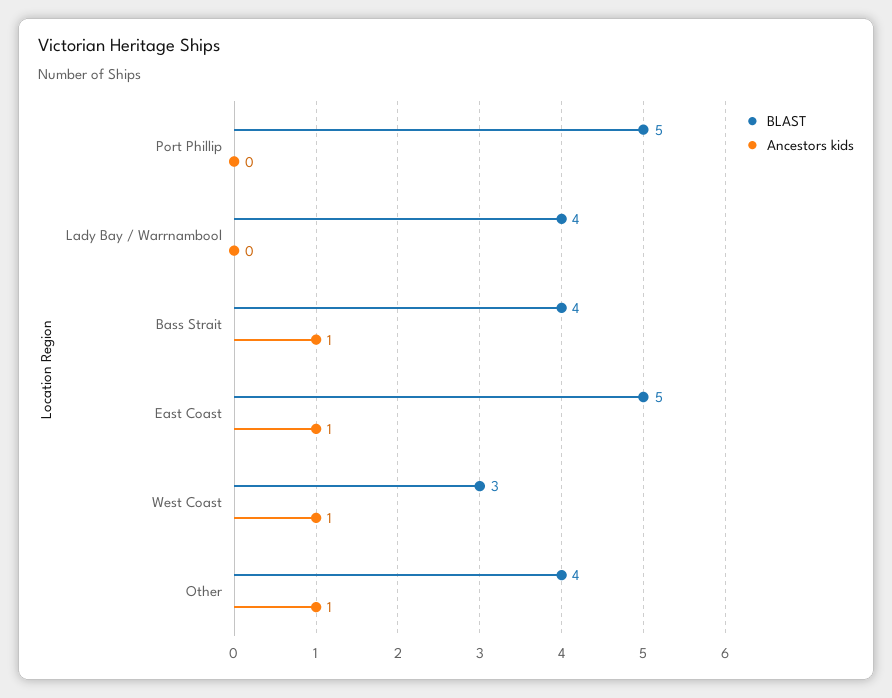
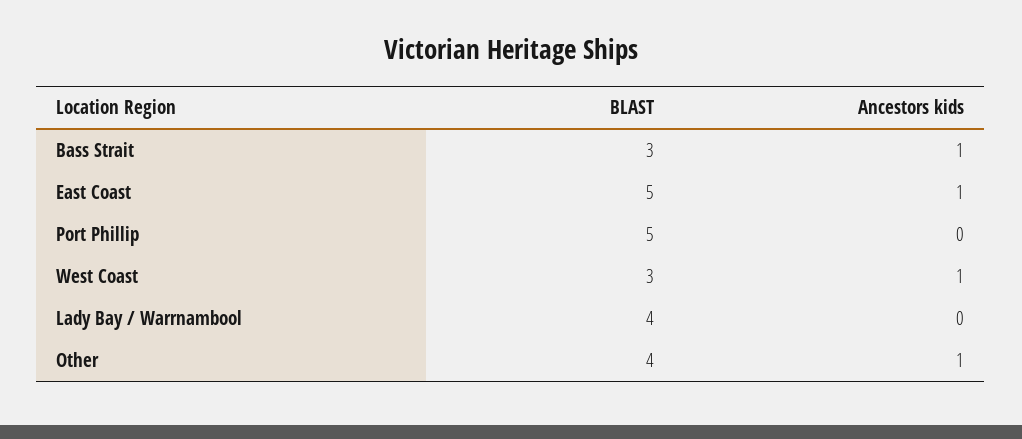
BLAST, Bass Strait: 4 -> 3

